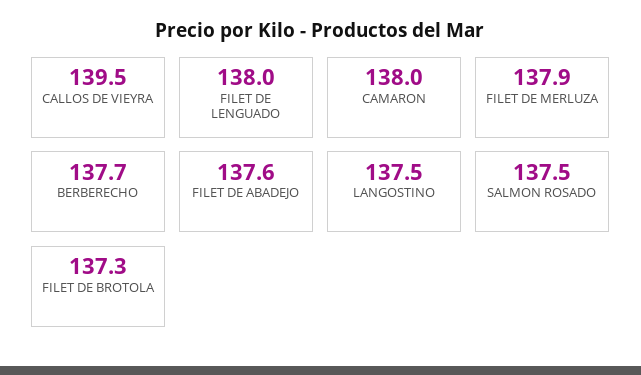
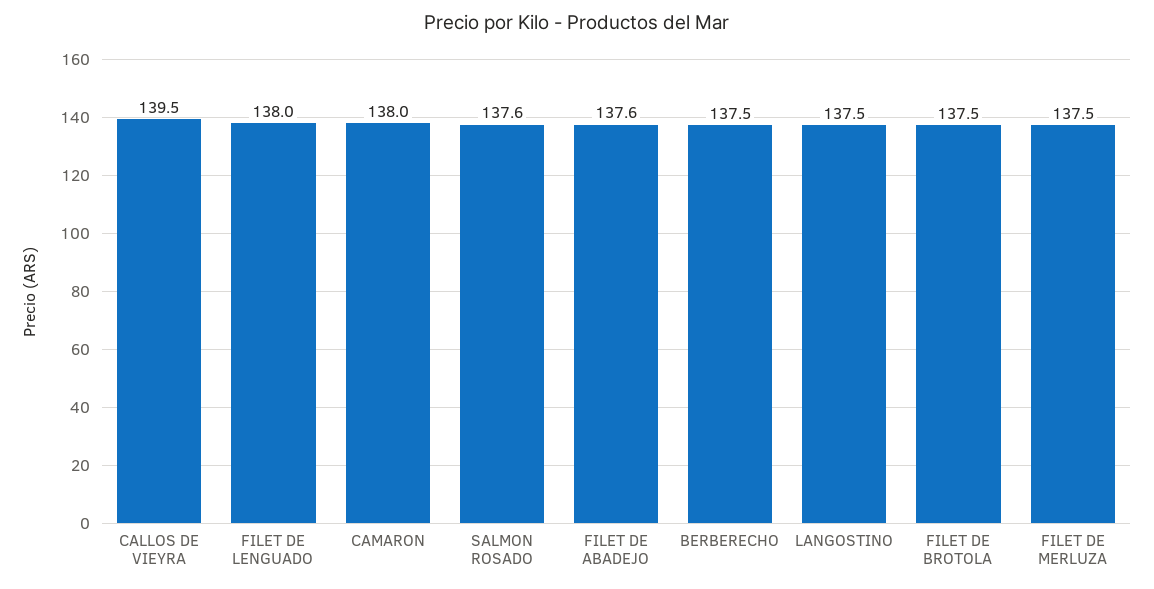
FILET DE MERLUZA: 137.9 -> 137.5
BERBERECHO: 137.7 -> 137.5
SALMON ROSADO: 137.5 -> 137.6
FILET DE BROTOLA: 137.3 -> 137.5

